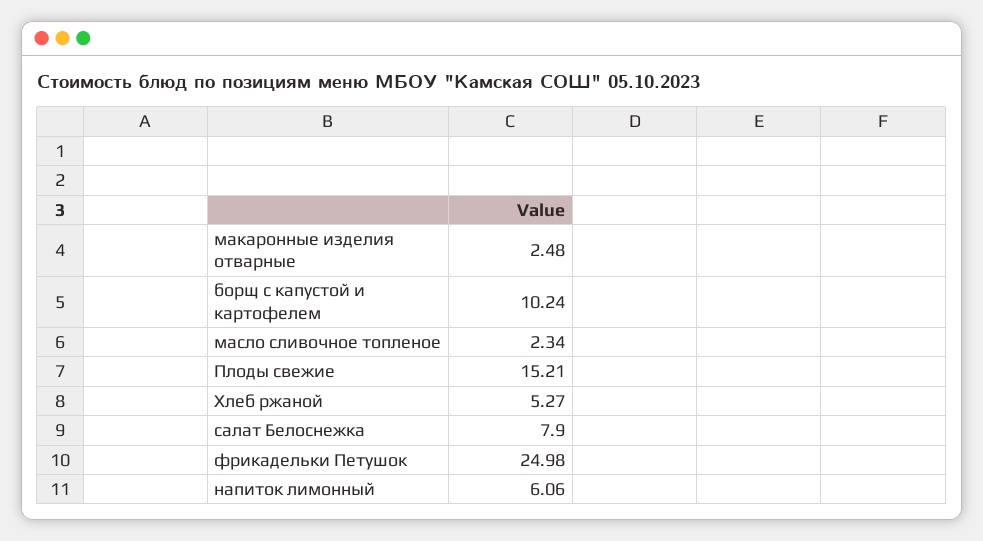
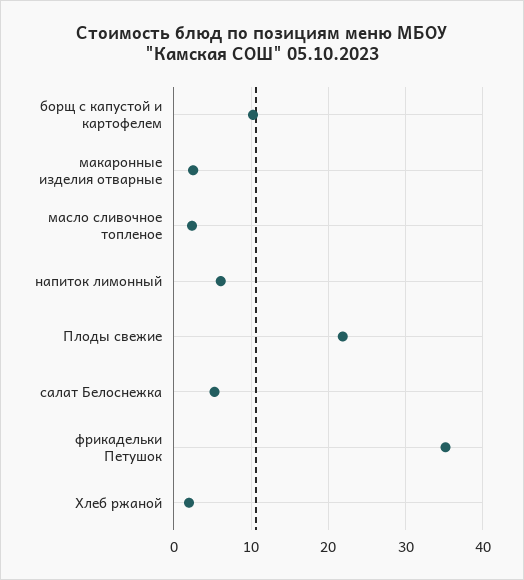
Плоды свежие: 15.21 -> 22
Хлеб ржаной: 5.27 -> 2
салат Белоснежка: 7.9 -> 5
фрикадельки Петушок: 24.98 -> 35

